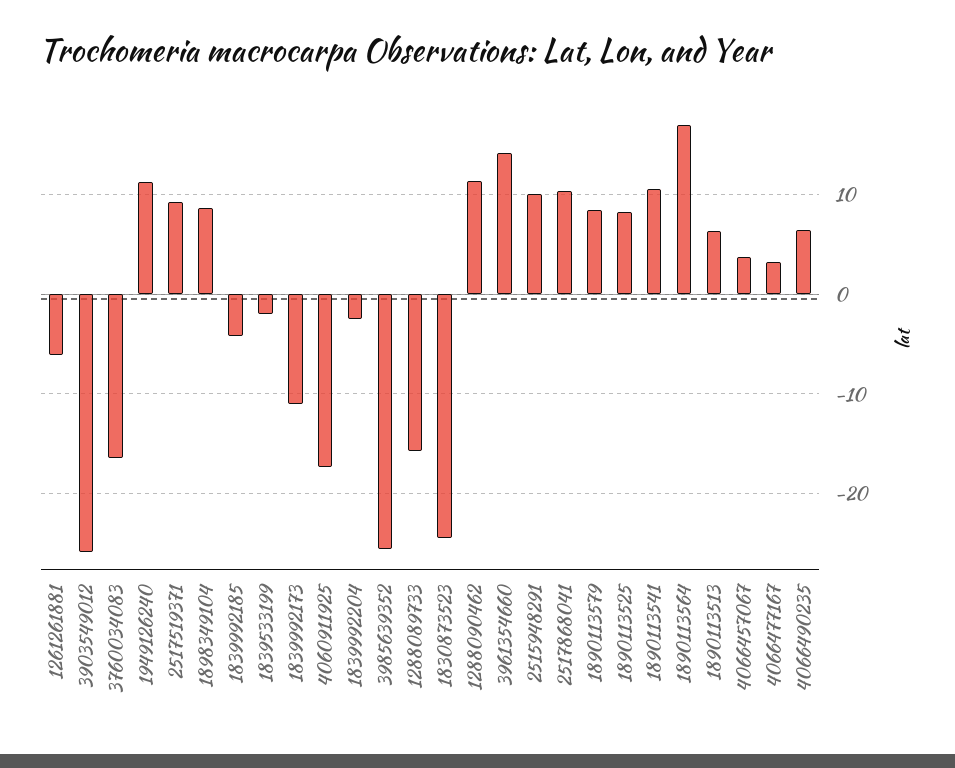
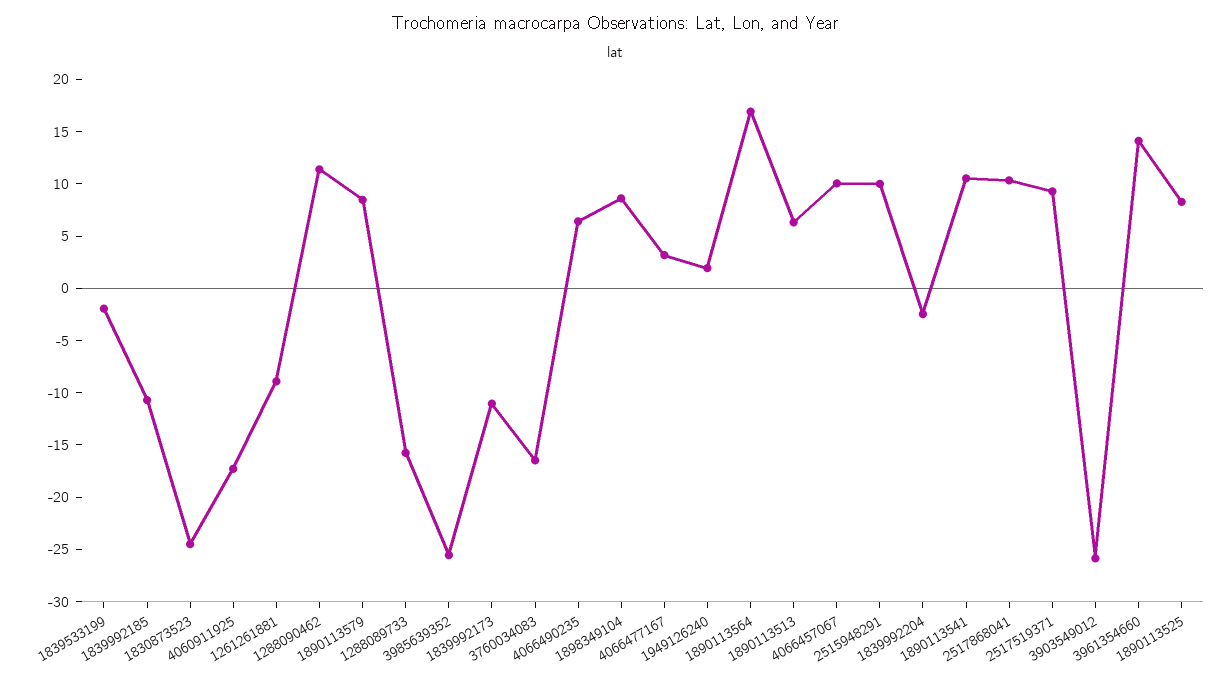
1261261881: -6 -> -9
1949126240: 11 -> 2
1839992185: -4 -> -11
4066457067: 4 -> 10

